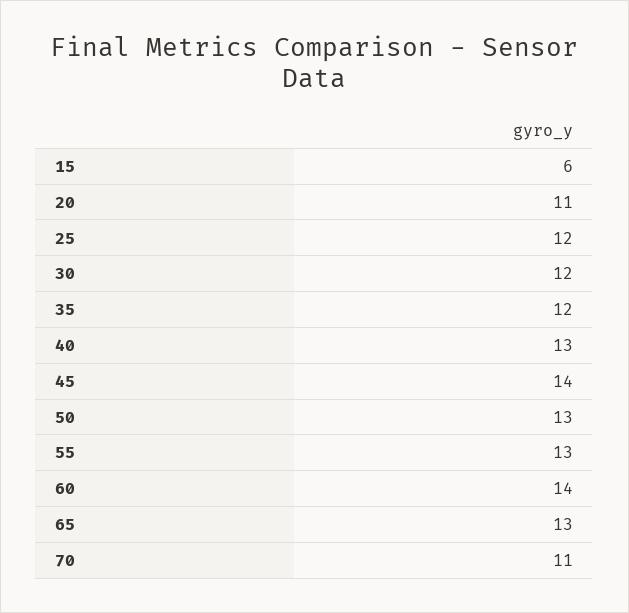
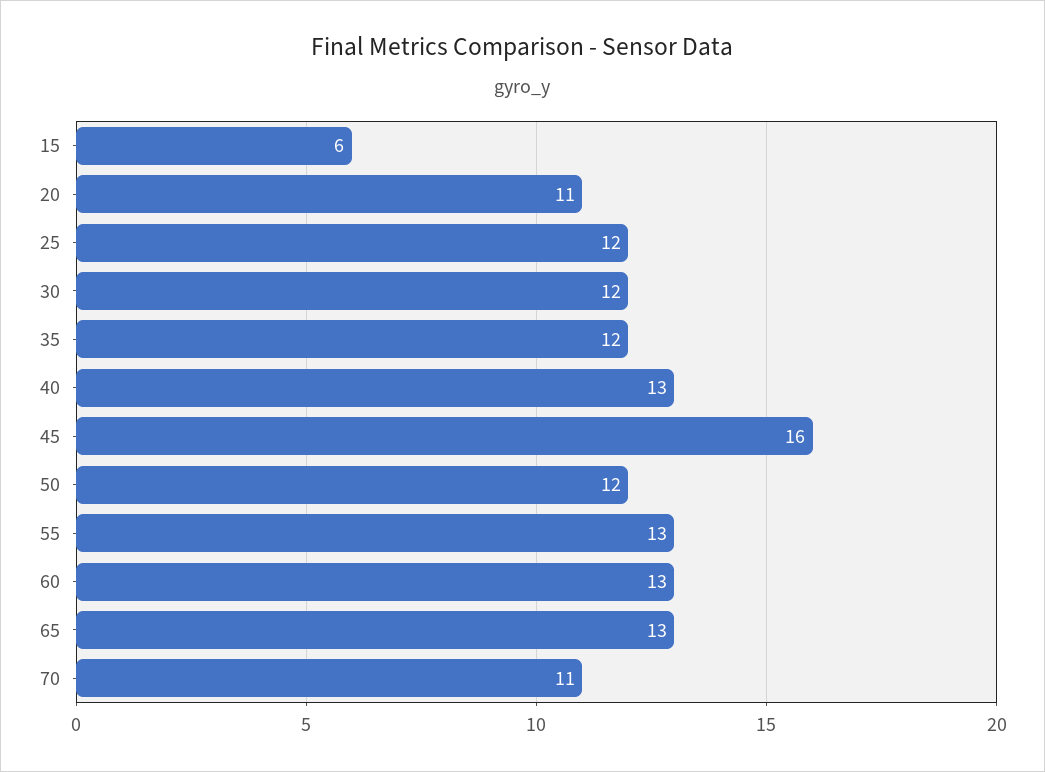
45: 14 -> 16
50: 13 -> 12
60: 14 -> 13

